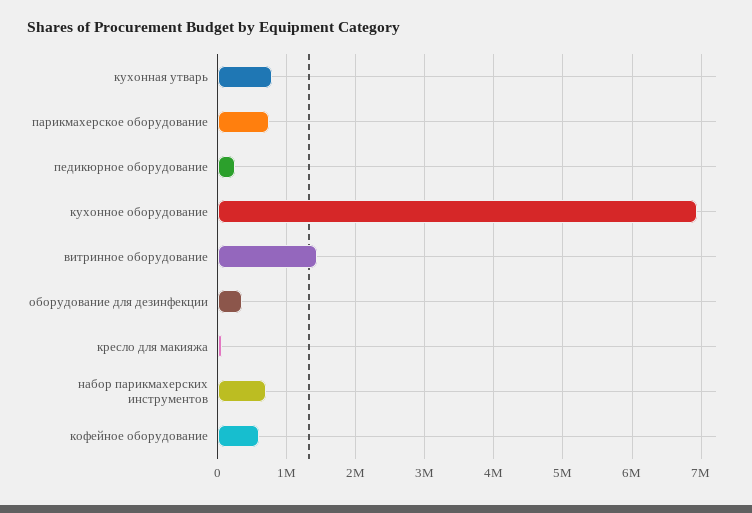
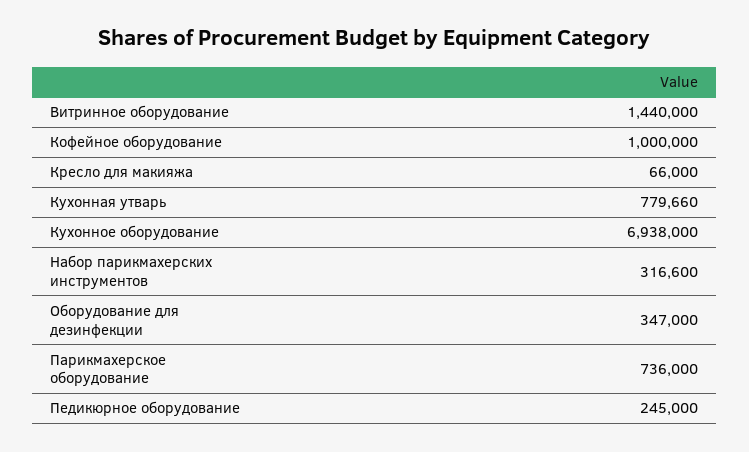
набор парикмахерских инструментов: 700000 -> 316600
кофейное оборудование: 600000 -> 1000000

